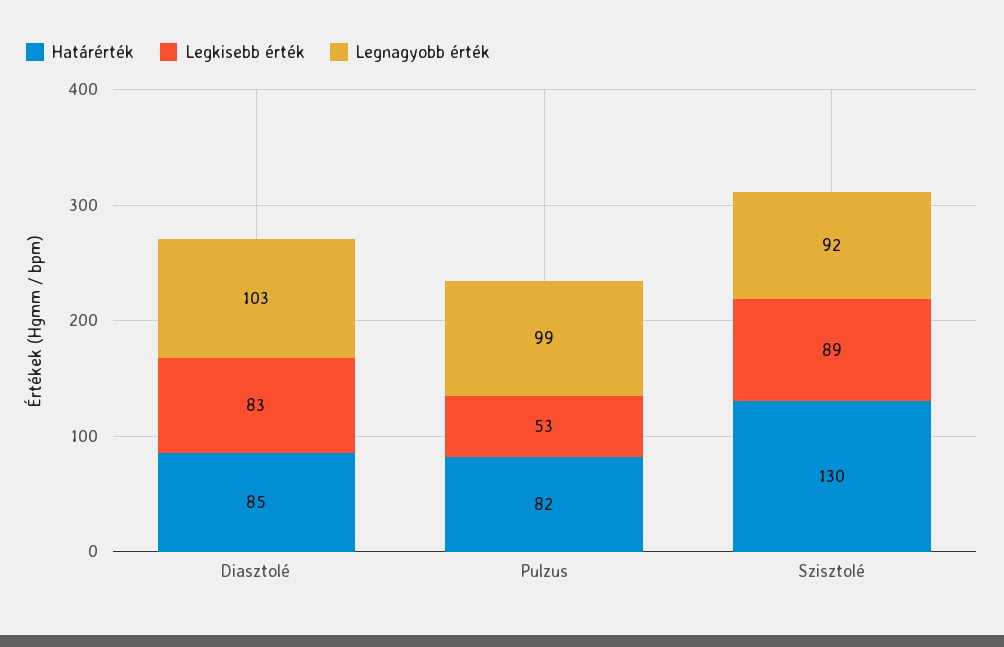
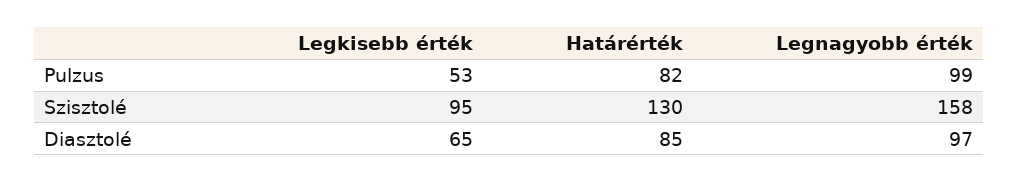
Legkisebb érték, Diasztolé: 83 -> 65
Legnagyobb érték, Diasztolé: 103 -> 97
Legkisebb érték, Szisztolé: 89 -> 95
Legnagyobb érték, Szisztolé: 92 -> 158

